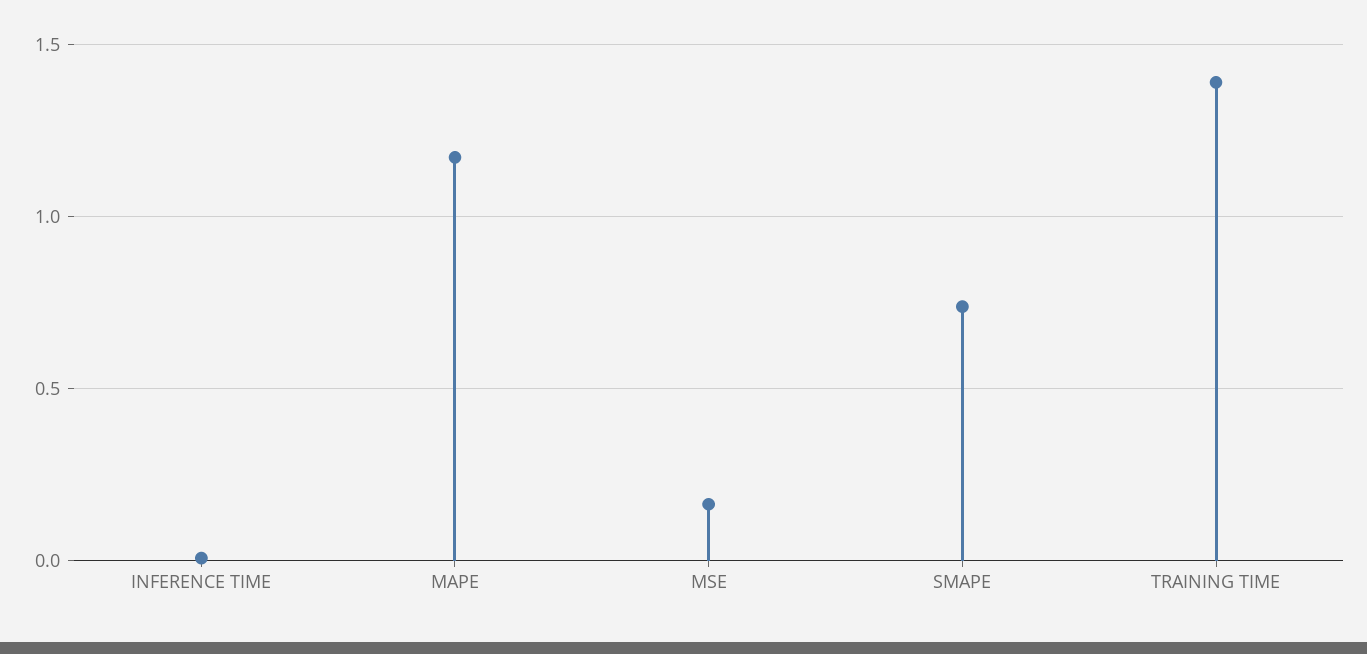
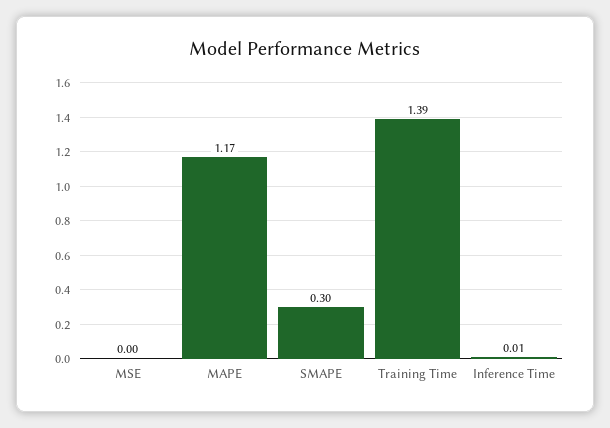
MSE: 0.15 -> 0
SMAPE: 0.75 -> 0.3

